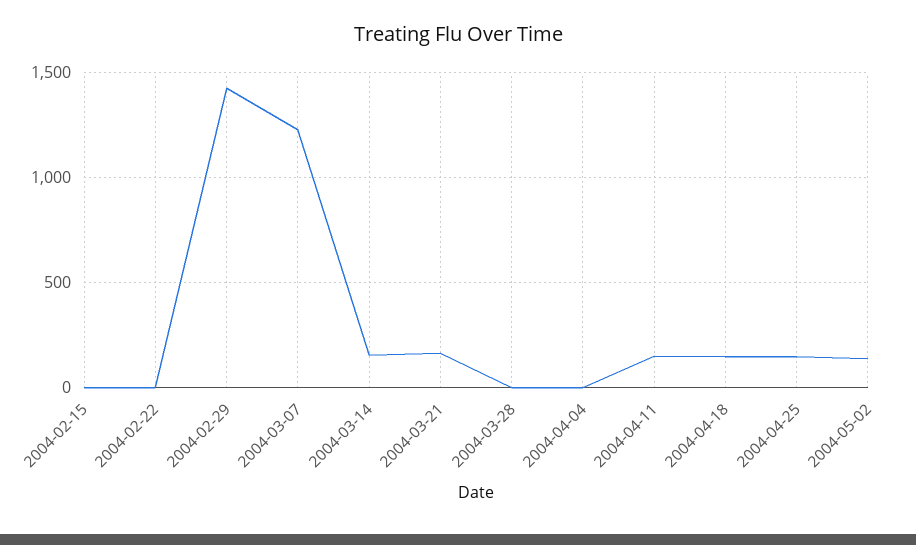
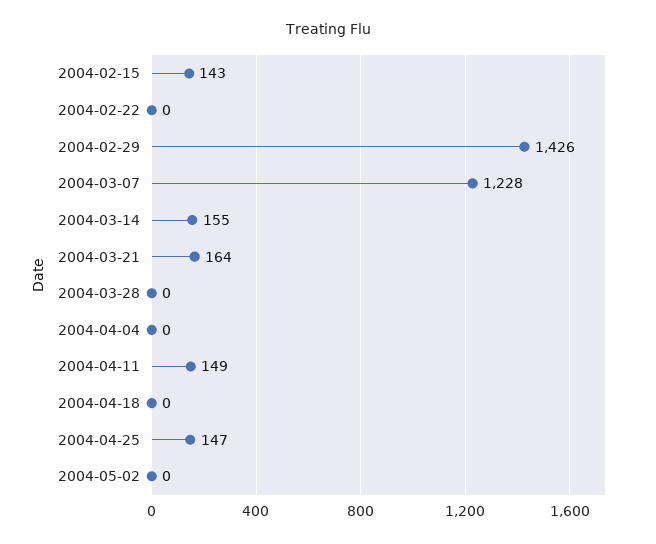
2004-02-15: 0 -> 143
2004-04-18: 150 -> 0
2004-05-02: 150 -> 0

